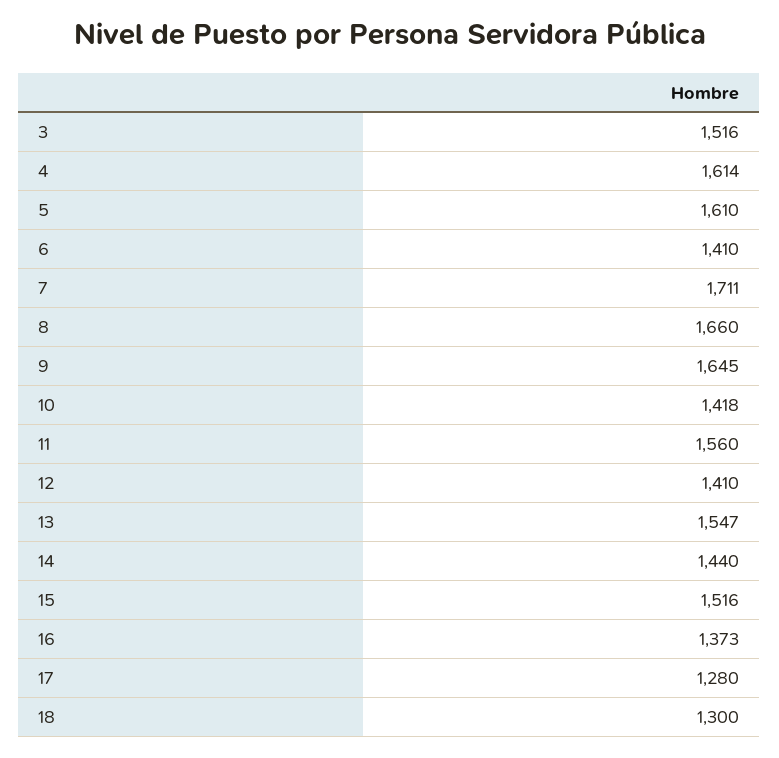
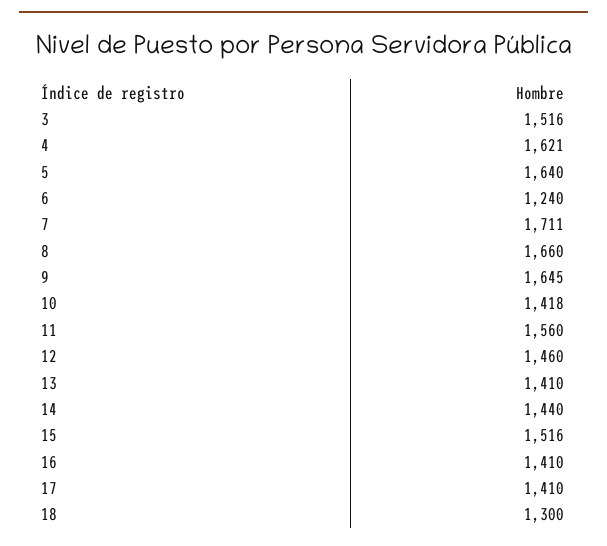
4: 1614 -> 1621
5: 1610 -> 1640
6: 1410 -> 1240
12: 1410 -> 1460
13: 1547 -> 1410
16: 1373 -> 1410
17: 1280 -> 1410

